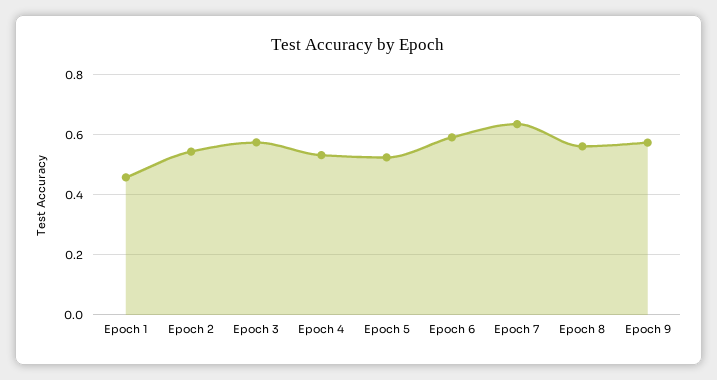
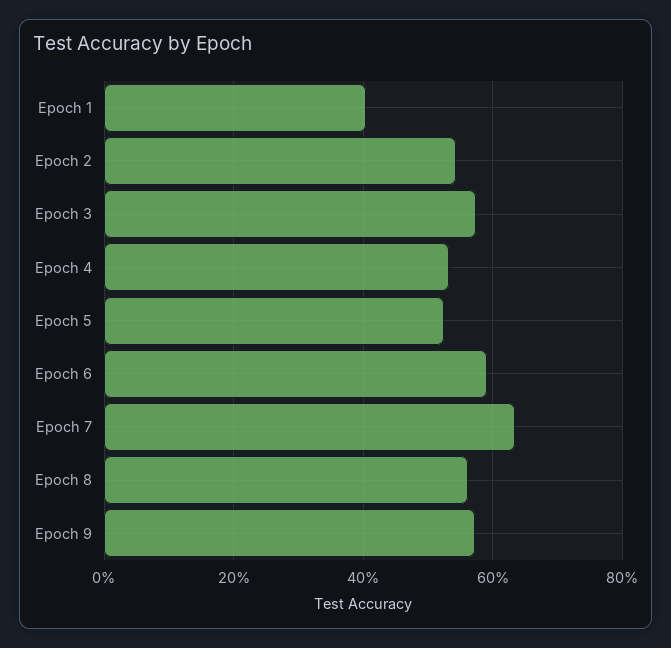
Epoch 1: 0.46 -> 0.4

